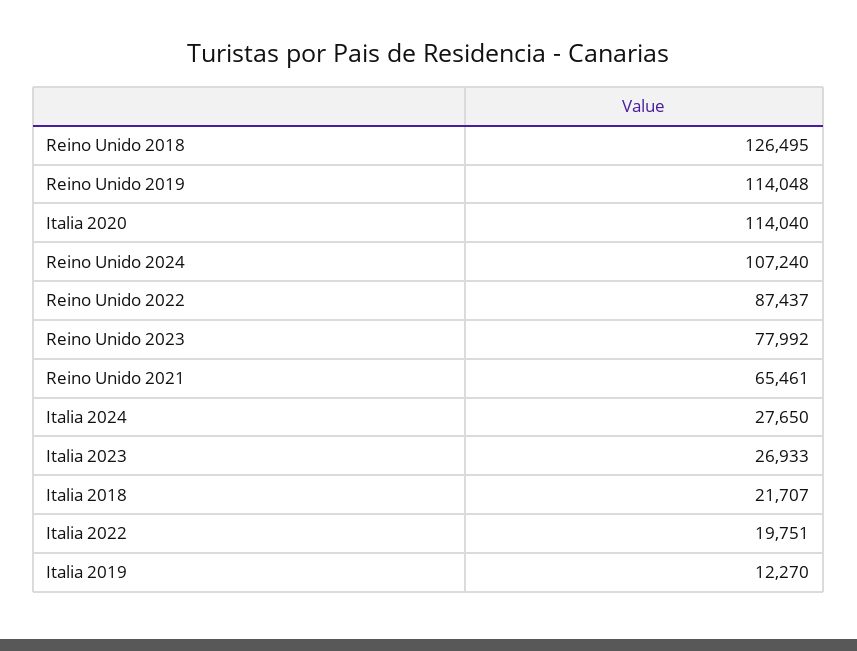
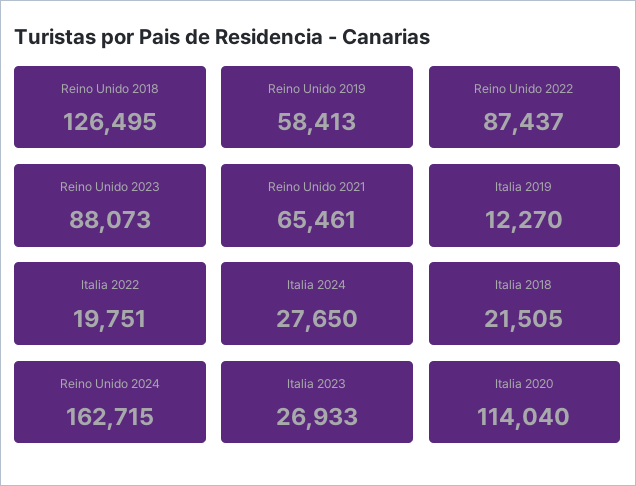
Reino Unido 2019: 114048 -> 58413
Reino Unido 2024: 107240 -> 162715
Reino Unido 2023: 77992 -> 88073
Italia 2018: 21707 -> 21505

